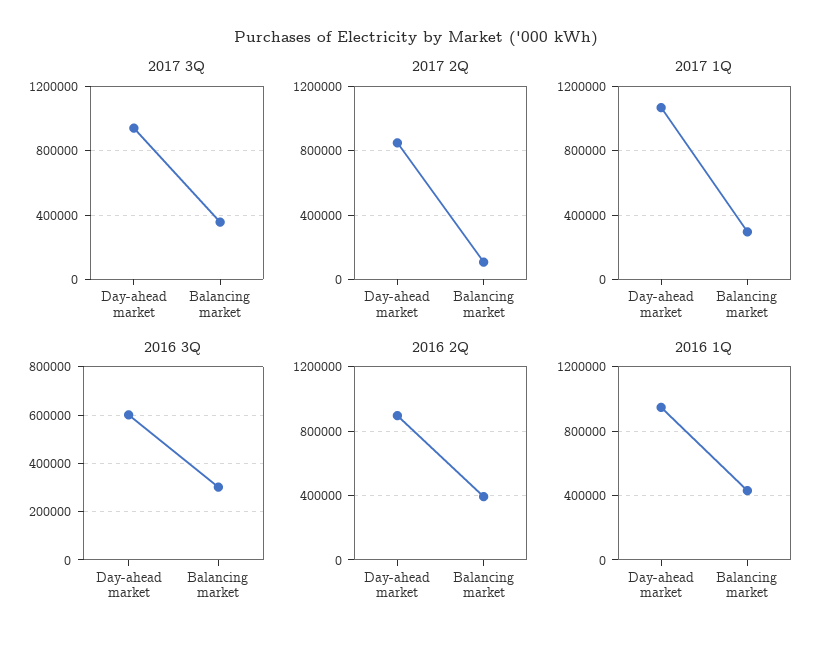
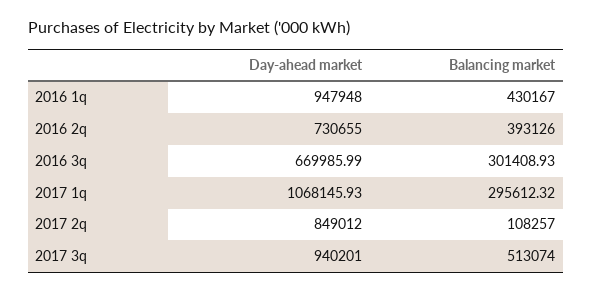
2017 3Q, Balancing market: 350000 -> 513074
2016 3Q, Day-ahead market: 600000 -> 669985.99
2016 2Q, Day-ahead market: 900000 -> 730655

